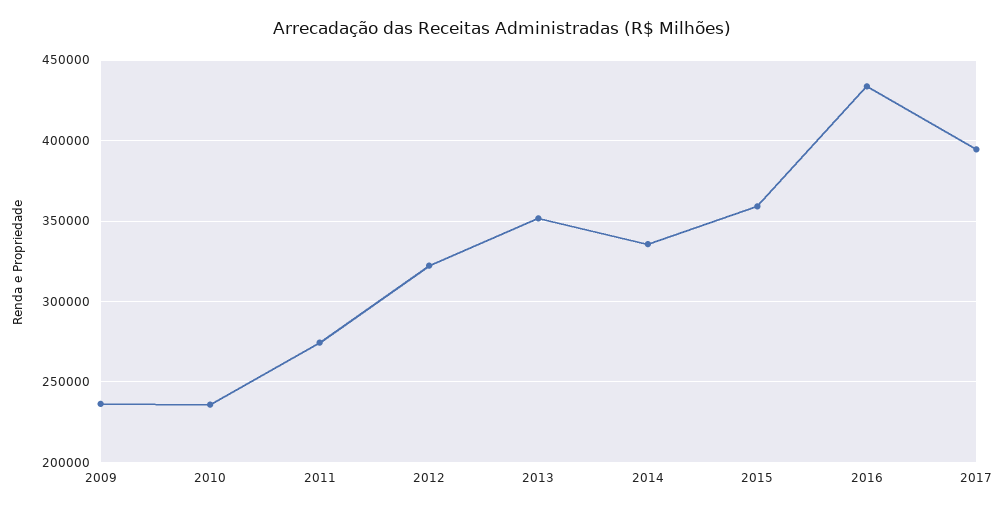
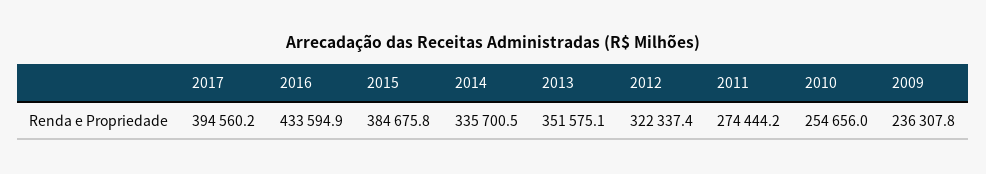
2010: 235000 -> 254656
2015: 360000 -> 384675.8

